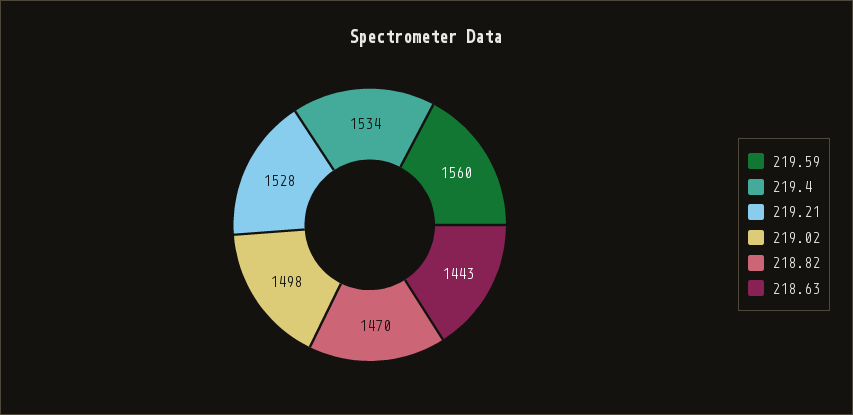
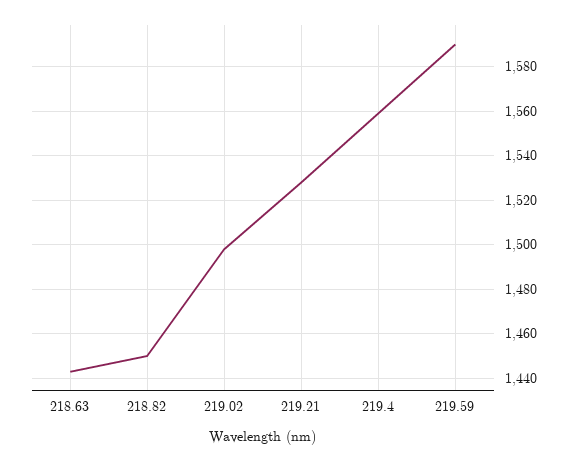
219.59: 1560 -> 1590
219.4: 1534 -> 1560
218.82: 1470 -> 1450

